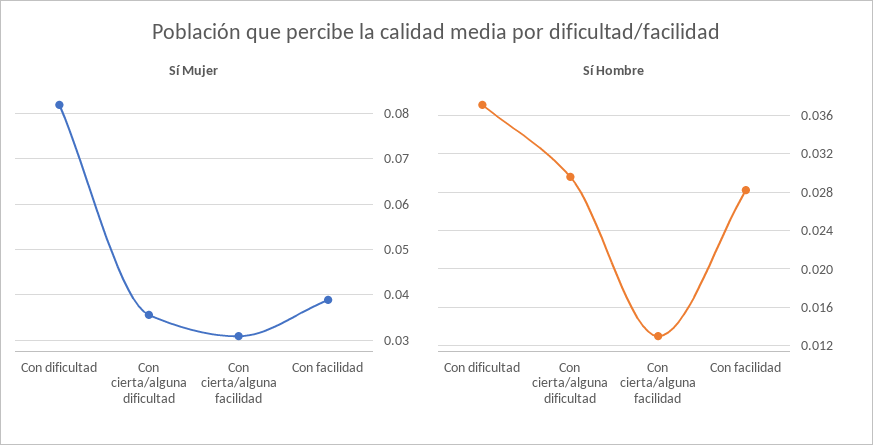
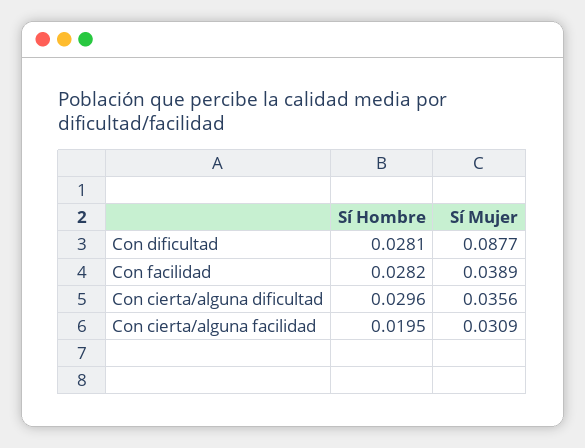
Sí Mujer, Con dificultad: 0.082 -> 0.0877
Sí Hombre, Con dificultad: 0.037 -> 0.0281
Sí Hombre, Con cierta/alguna facilidad: 0.013 -> 0.0195

